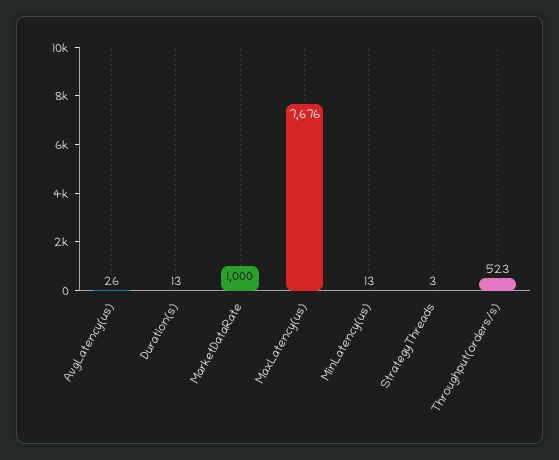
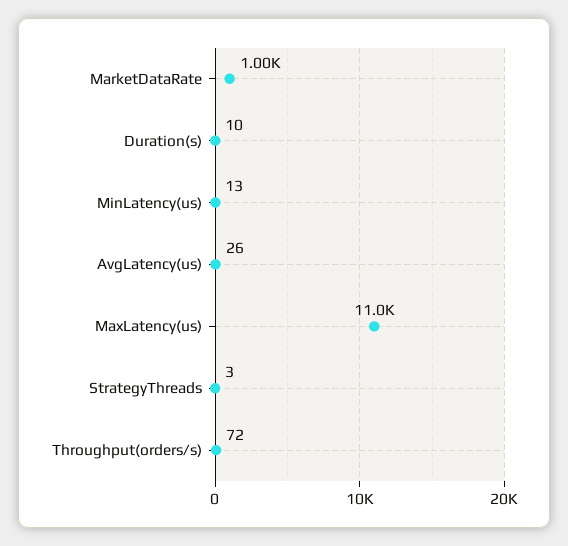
Duration(s): 13 -> 10
MaxLatency(us): 7676 -> 11000
Throughput(orders/s): 523 -> 72

